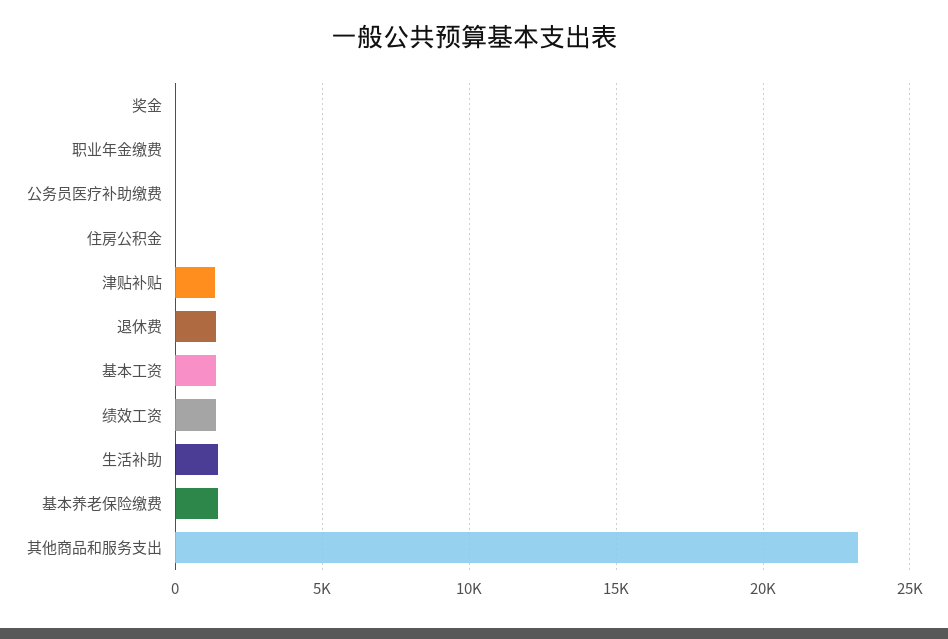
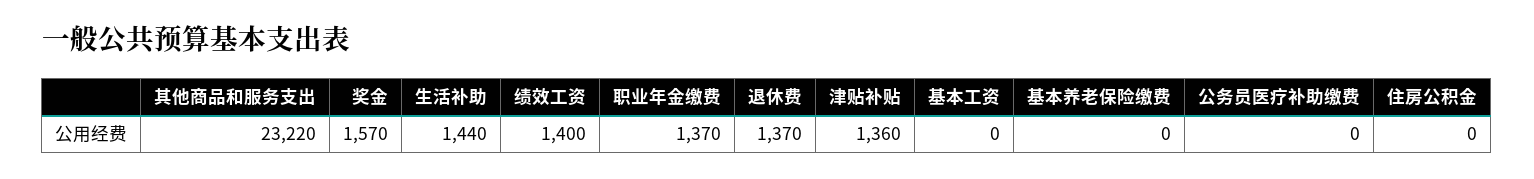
奖金: 0 -> 1570
职业年金缴费: 0 -> 1370
基本工资: 1500 -> 0
基本养老保险缴费: 1500 -> 0

